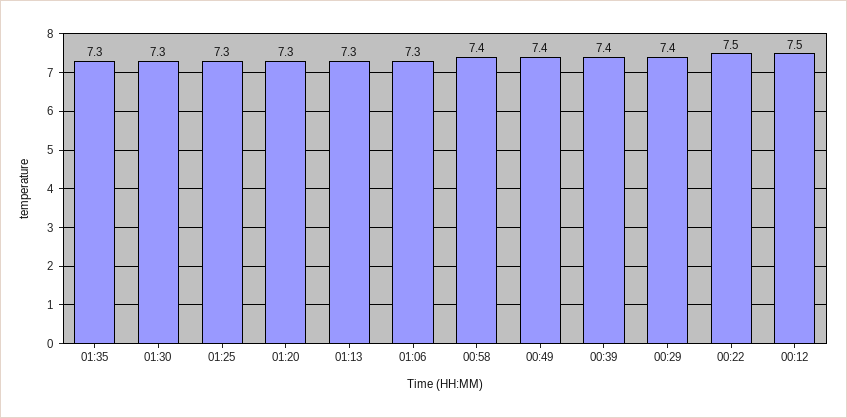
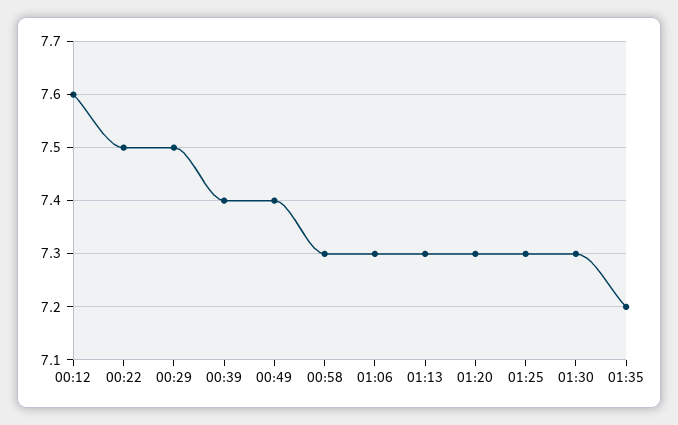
01:35: 7.3 -> 7.2
00:58: 7.4 -> 7.3
00:29: 7.4 -> 7.5
00:12: 7.5 -> 7.6

